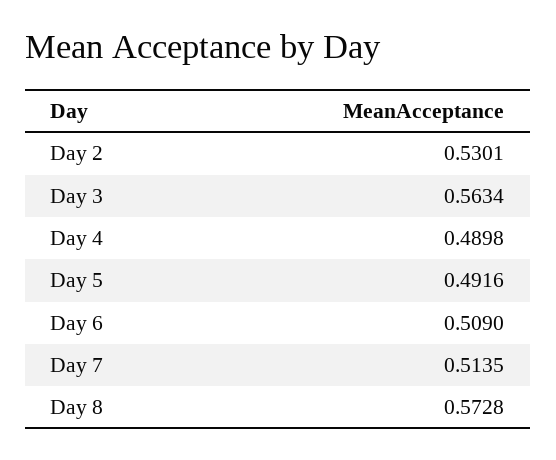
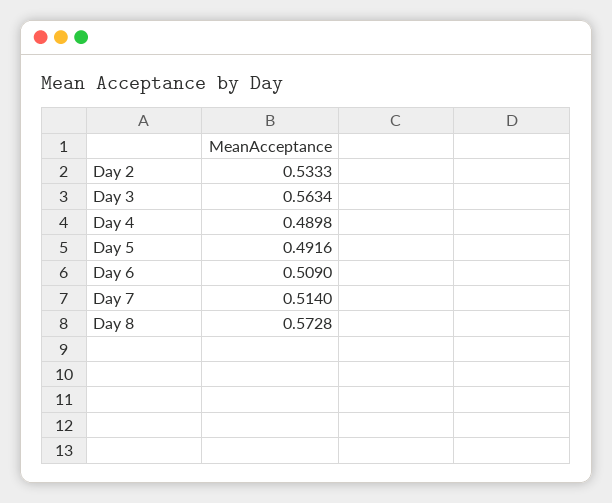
Day 2: 0.5301 -> 0.5333
Day 7: 0.5135 -> 0.514

